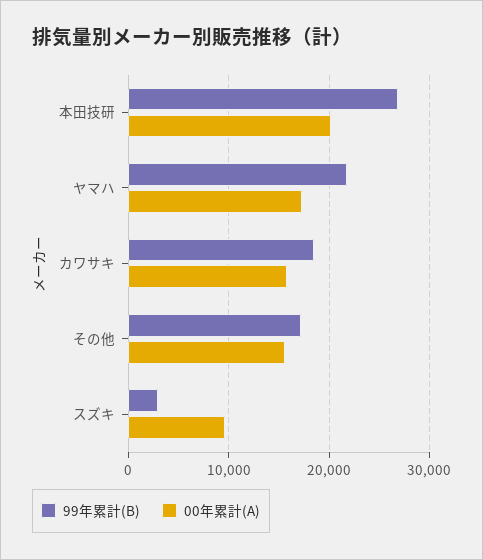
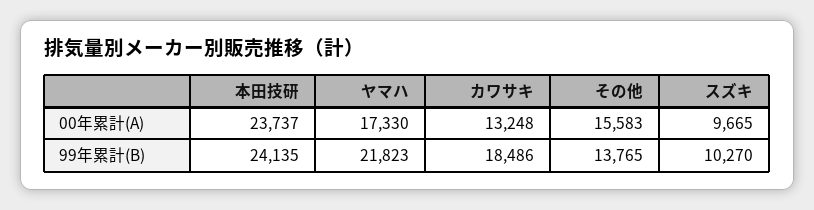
99年累計(B), 本田技研: 27000 -> 24135
00年累計(A), 本田技研: 20000 -> 23737
00年累計(A), カワサキ: 16000 -> 13248
99年累計(B), その他: 17000 -> 13765
99年累計(B), スズキ: 3000 -> 10270

